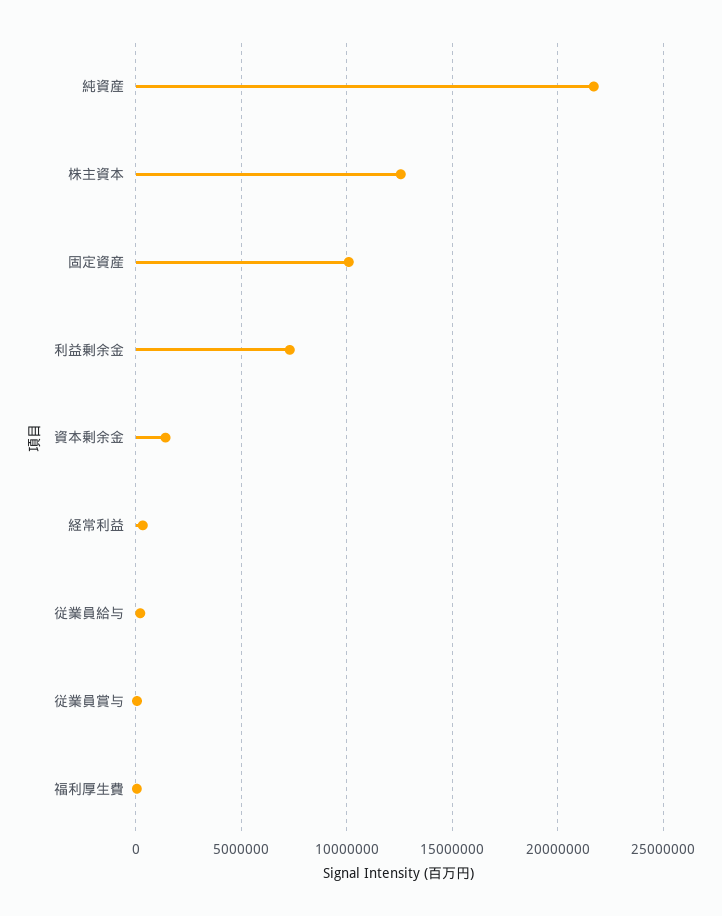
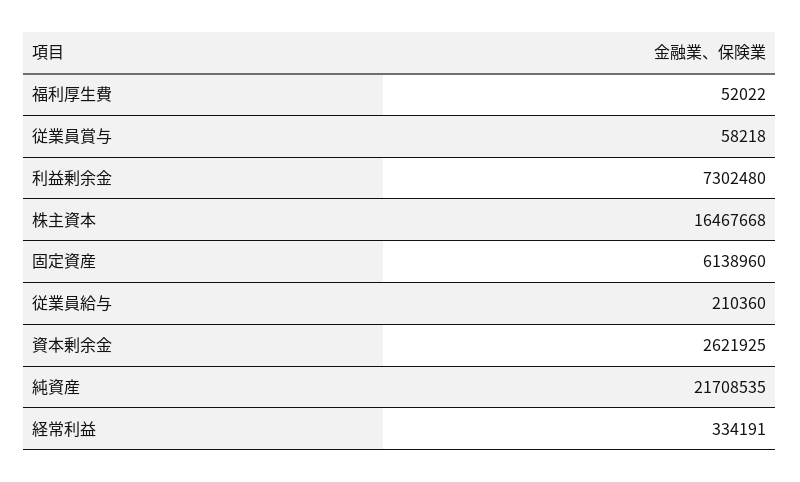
株主資本: 12500000 -> 16467668
固定資産: 10000000 -> 6138960
資本剰余金: 1500000 -> 2621925

